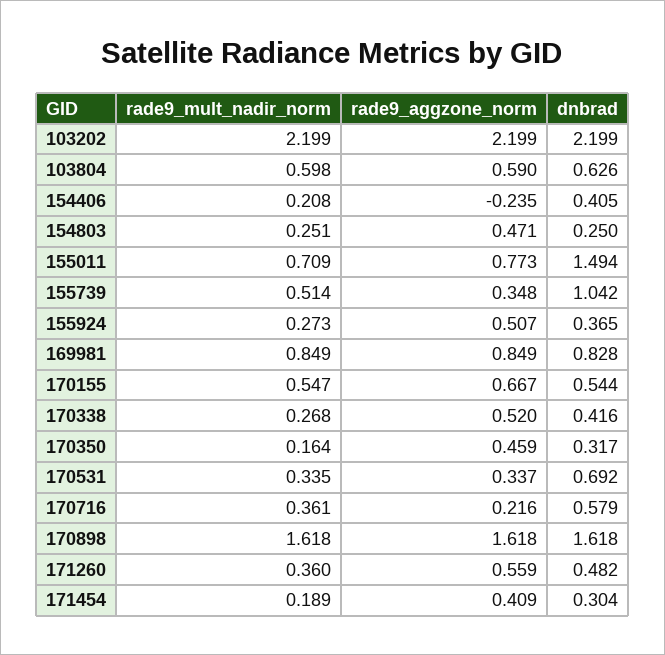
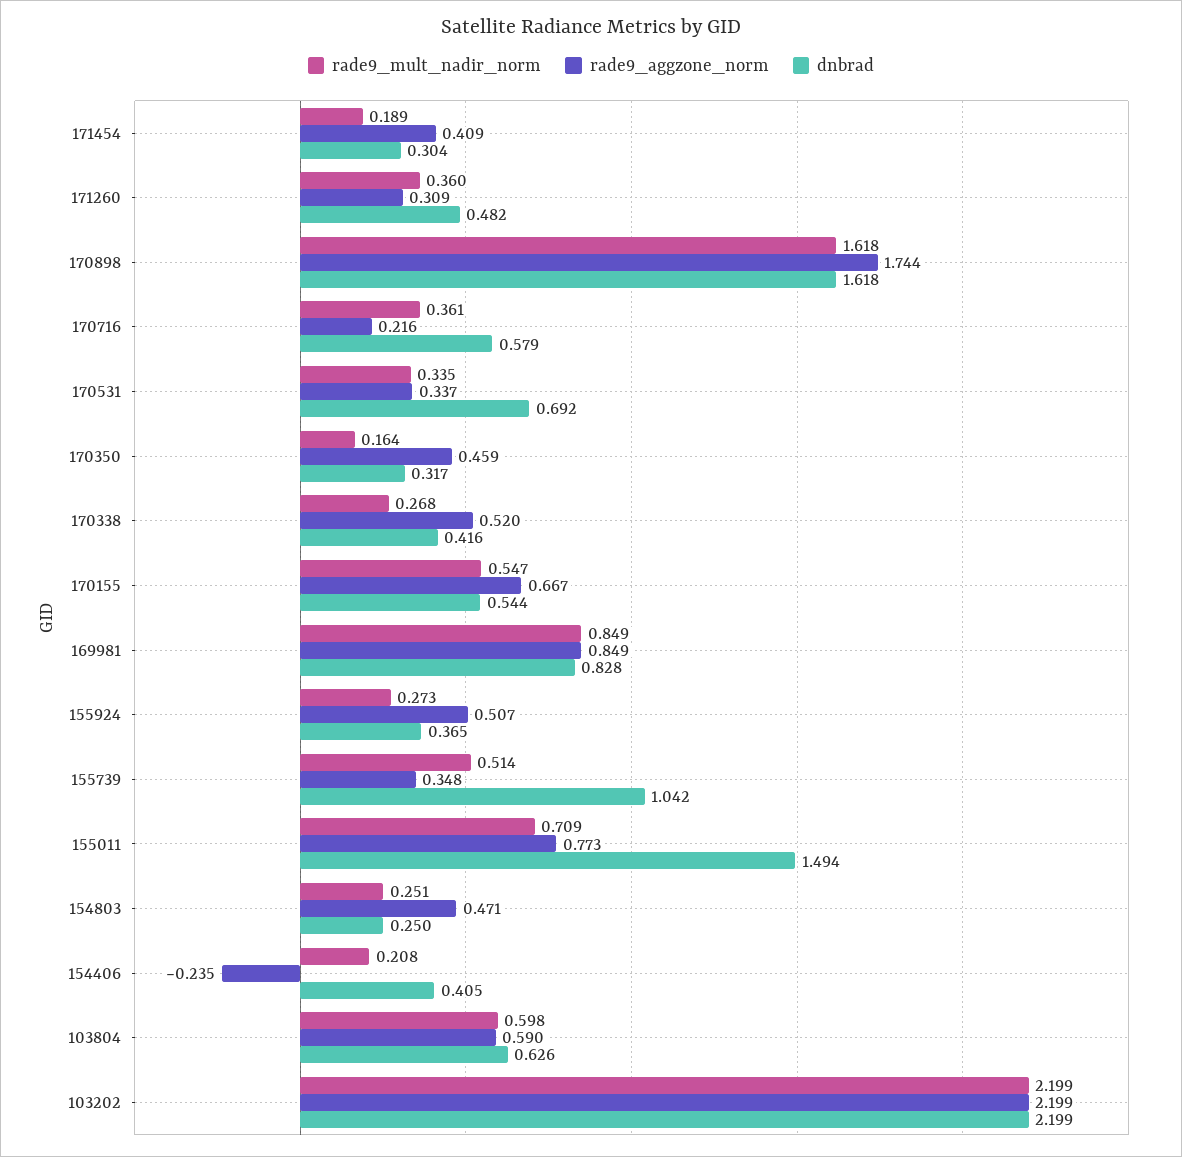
rade9_aggzone_norm, 170898: 1.618 -> 1.744
rade9_aggzone_norm, 171260: 0.559 -> 0.309

